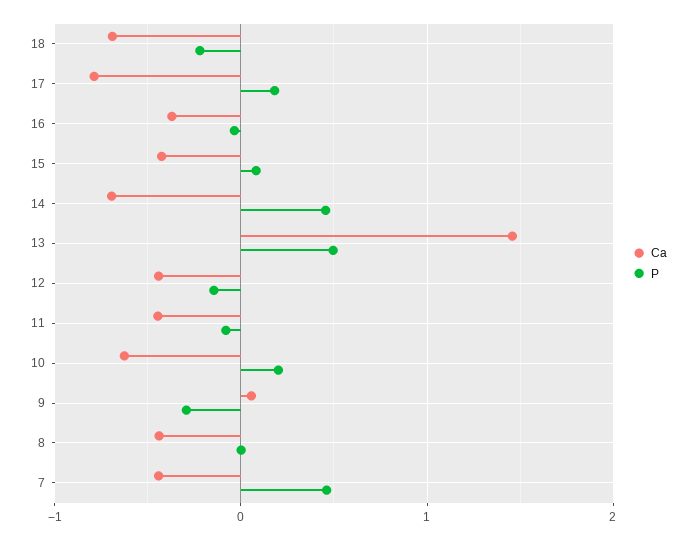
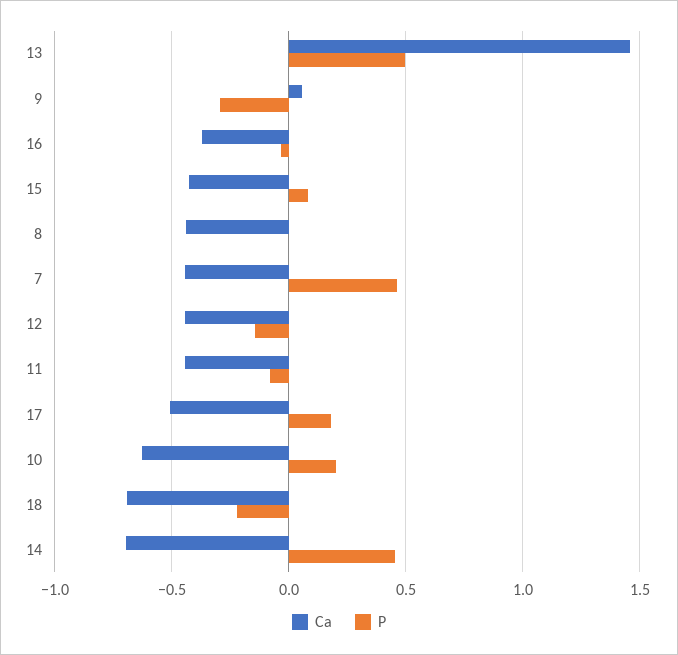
Ca, 17: -0.8 -> -0.5

